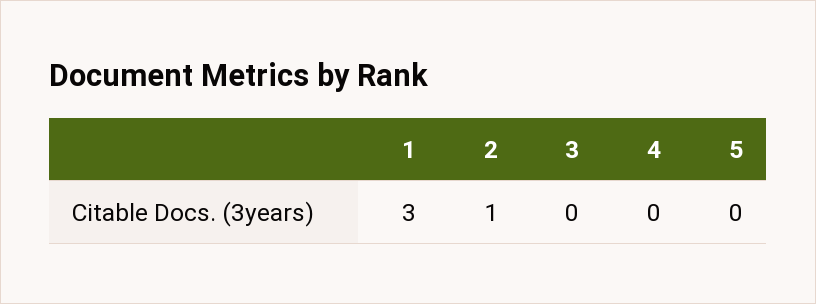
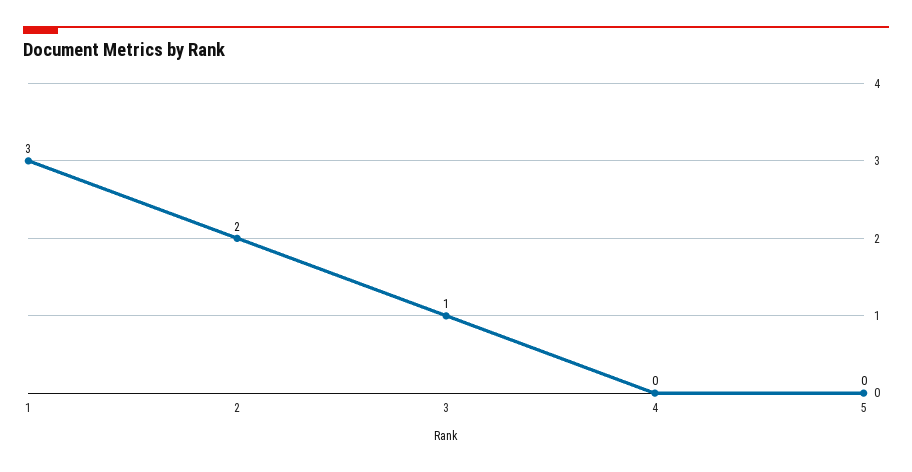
2: 1 -> 2
3: 0 -> 1

